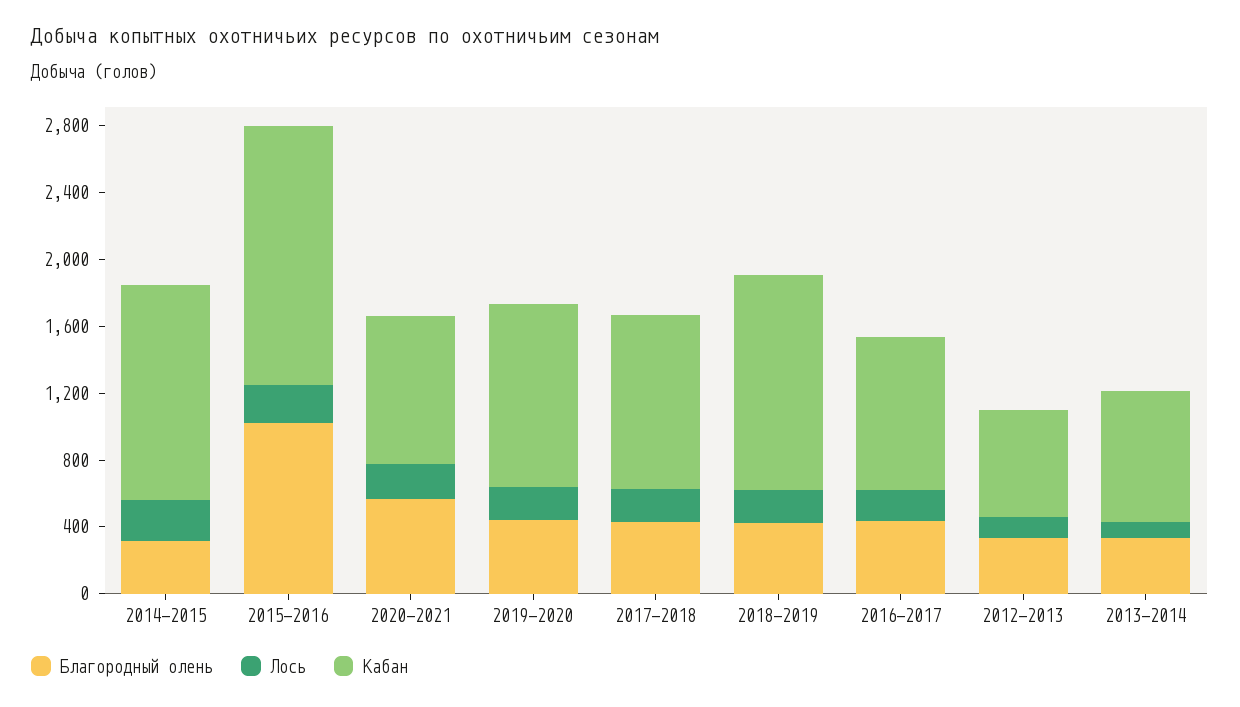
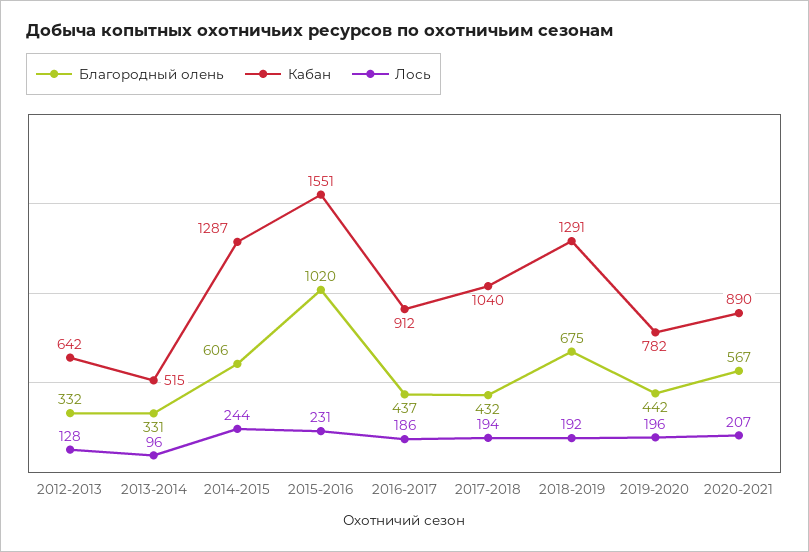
Благородный олень, 2014-2015: 300 -> 606
Кабан, 2019-2020: 1100 -> 782
Благородный олень, 2018-2019: 400 -> 675
Кабан, 2013-2014: 800 -> 515

